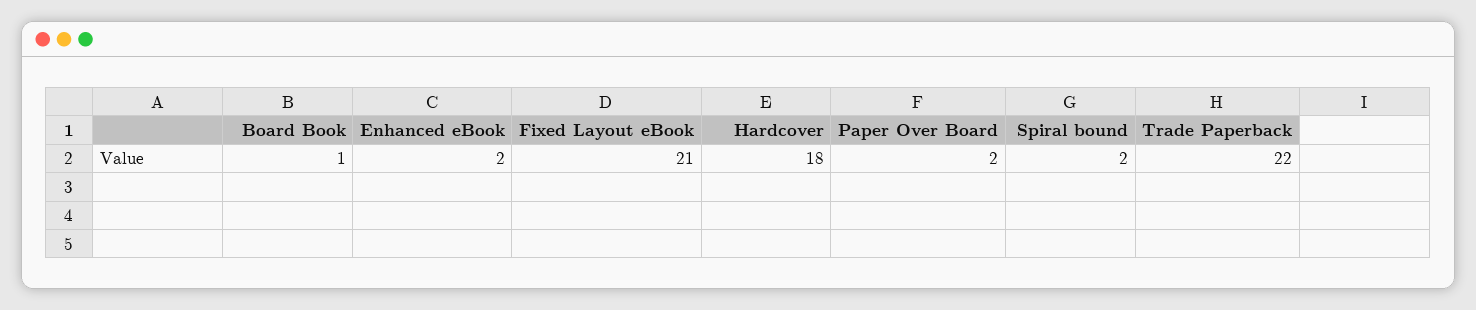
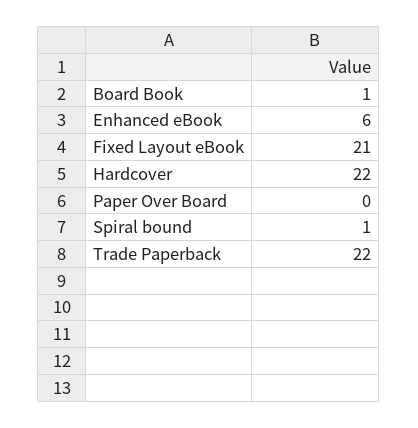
Enhanced eBook: 2 -> 6
Hardcover: 18 -> 22
Paper Over Board: 2 -> 0
Spiral bound: 2 -> 1

